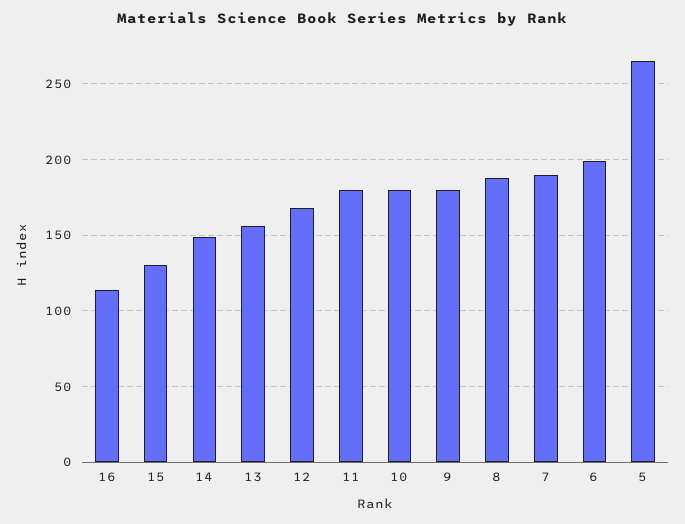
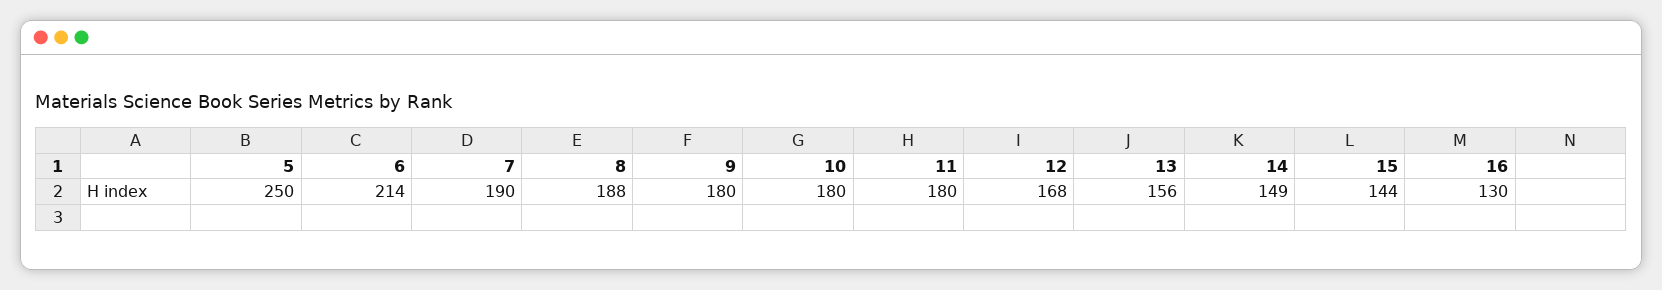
16: 115 -> 130
15: 130 -> 144
6: 200 -> 214
5: 265 -> 250

